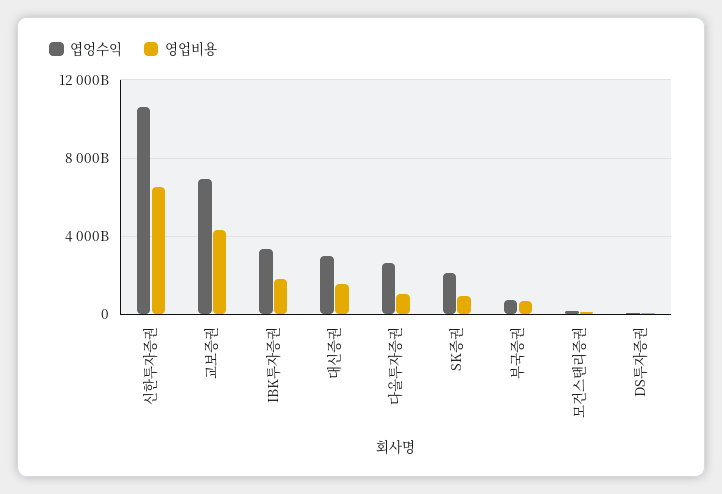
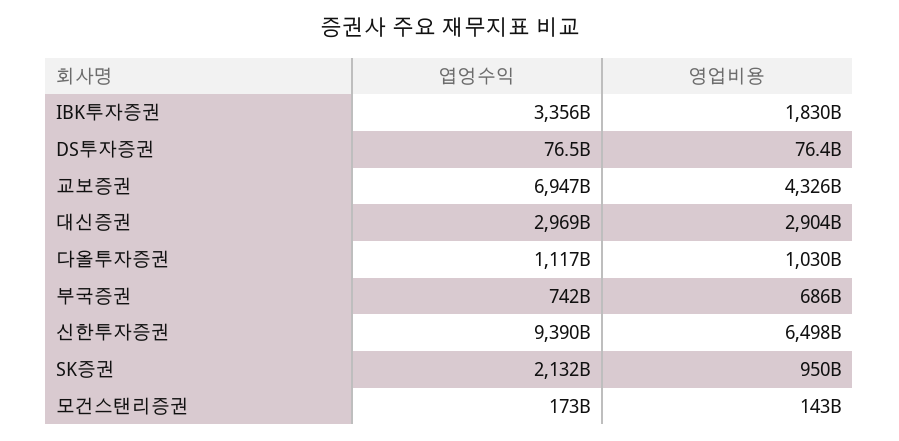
엽엉수익, 신한투자증권: 10500000000000 -> 9390000000000
영업비용, 대신증권: 1500000000000 -> 2904000000000
엽엉수익, 다올투자증권: 2500000000000 -> 1117000000000

